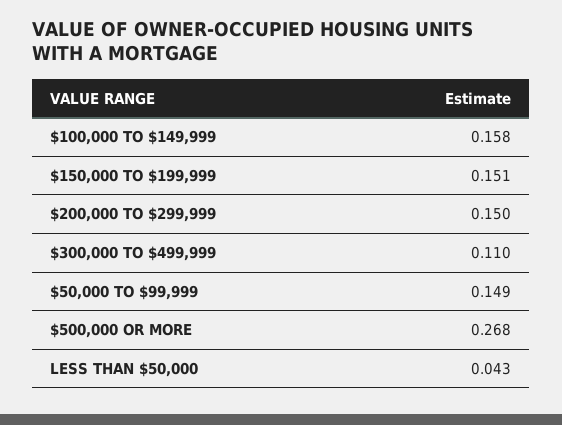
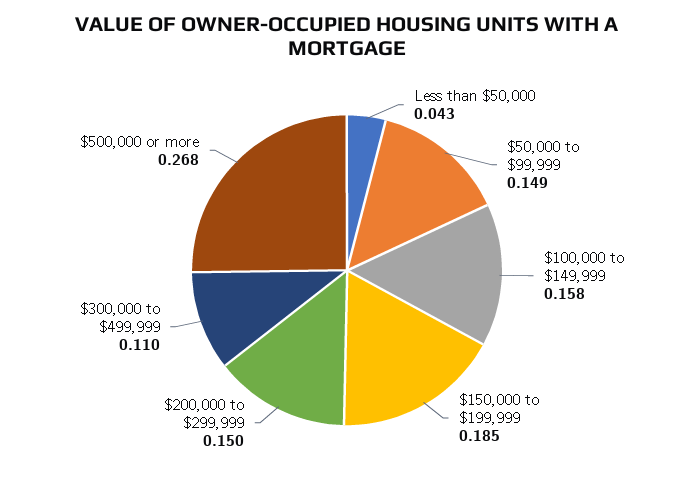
$150,000 TO $199,999: 0.151 -> 0.185

